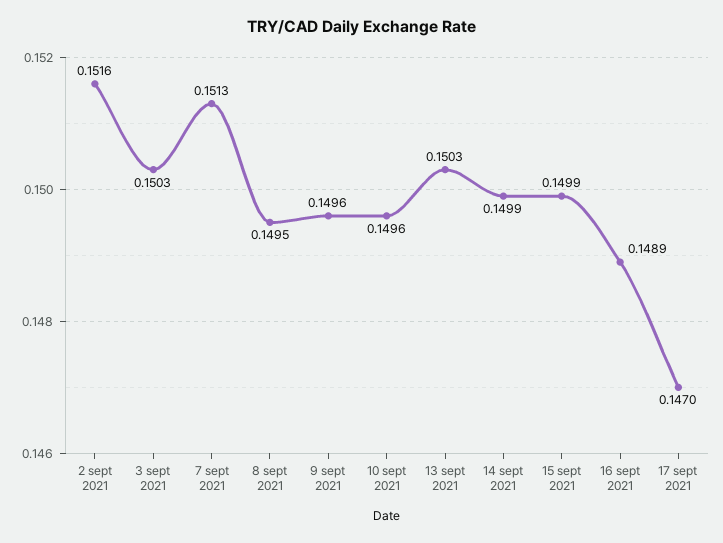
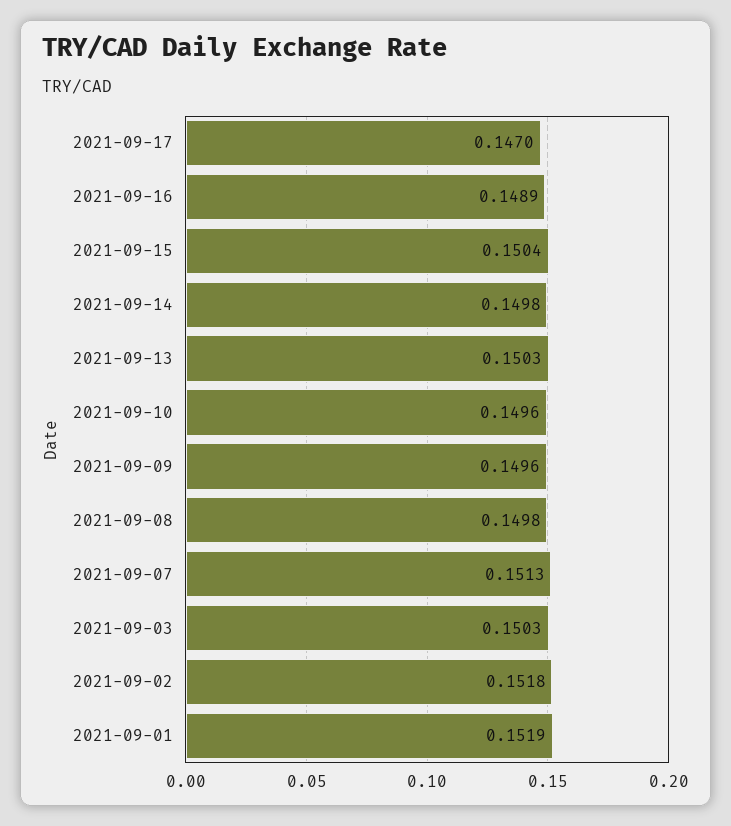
2 sept 2021: 0.1516 -> 0.1518
8 sept 2021: 0.1495 -> 0.1498
14 sept 2021: 0.1499 -> 0.1498
15 sept 2021: 0.1499 -> 0.1504
2021-09-01: none -> 0.1519

